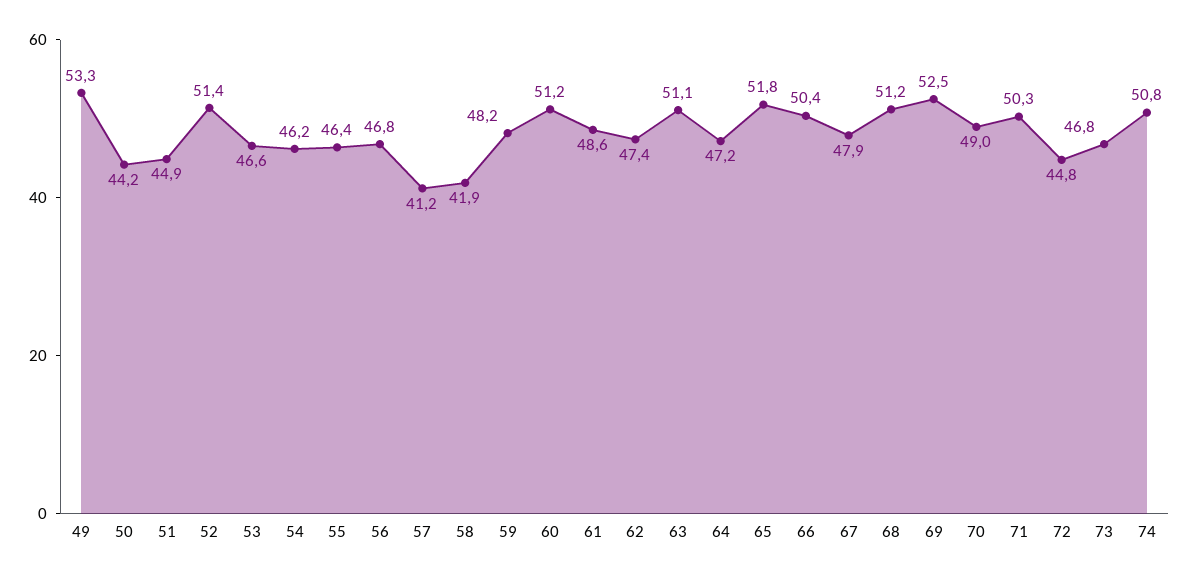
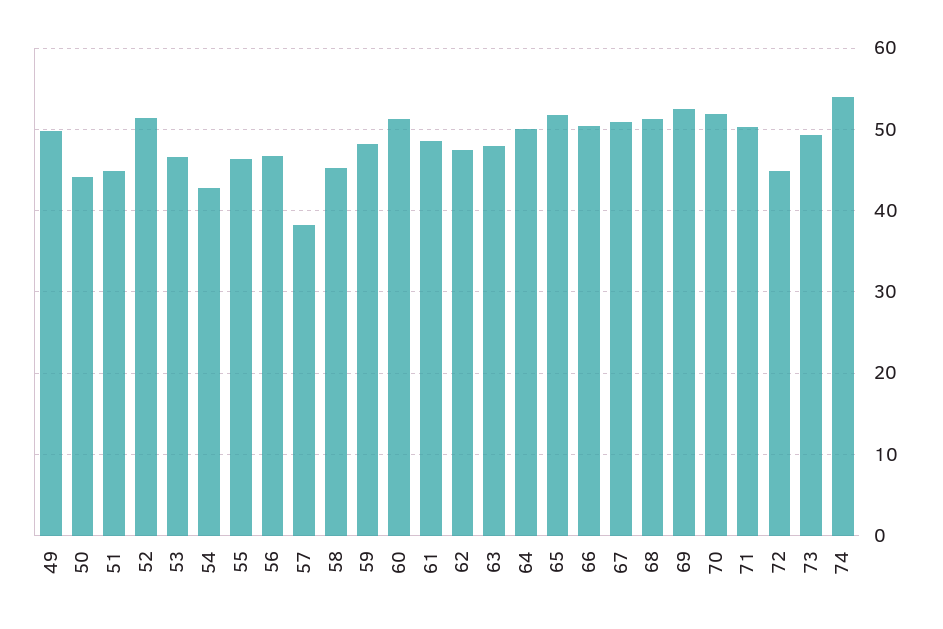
49: 53.3 -> 50
54: 46.2 -> 43
57: 41.2 -> 38
58: 41.9 -> 45
63: 51.1 -> 48
64: 47.2 -> 50
67: 47.9 -> 51
70: 49 -> 52
73: 46.8 -> 49
74: 50.8 -> 54

